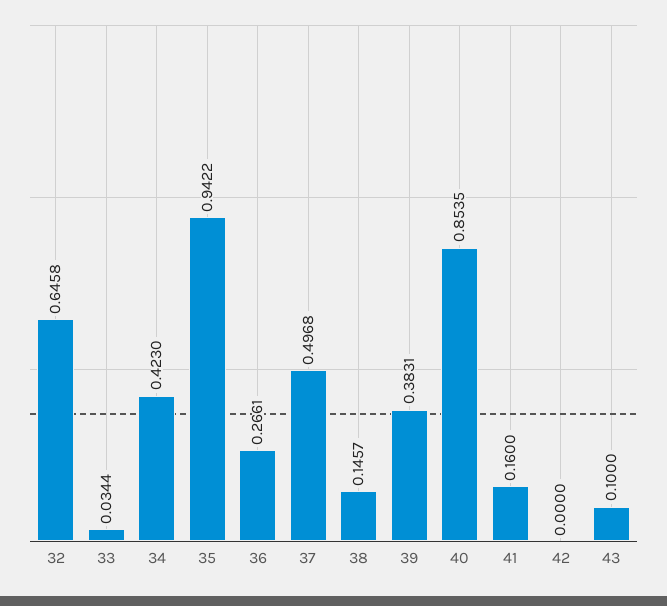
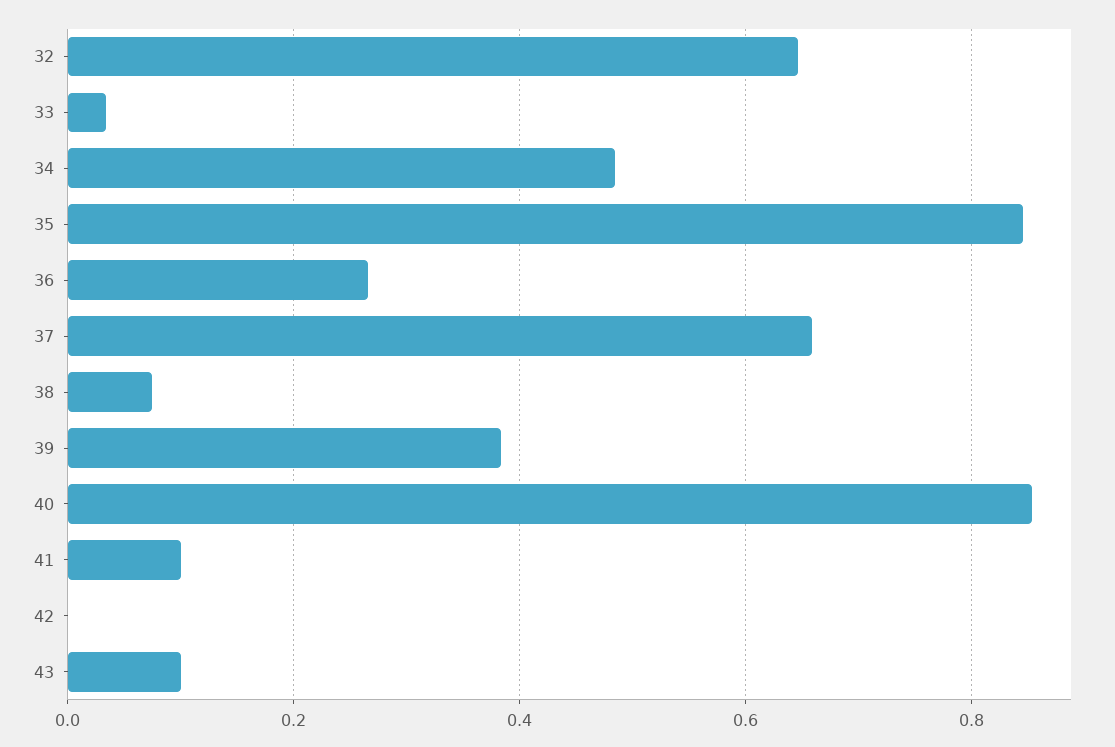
34: 0.423 -> 0.48
35: 0.9422 -> 0.84
37: 0.4968 -> 0.66
38: 0.1457 -> 0.08
41: 0.16 -> 0.1

